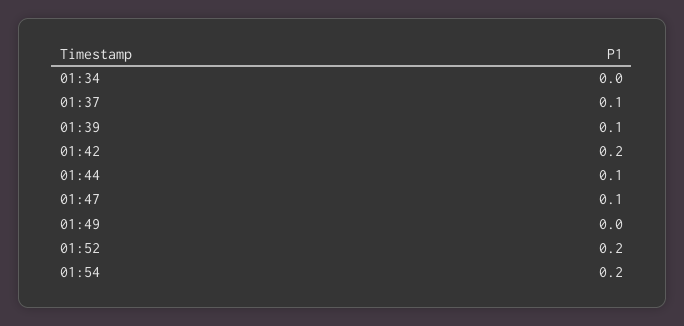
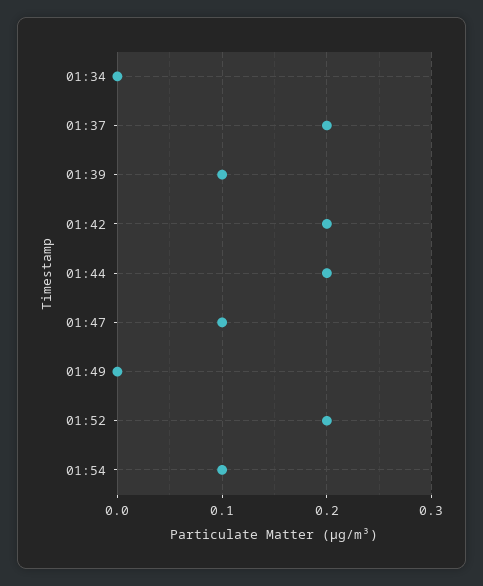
01:37: 0.1 -> 0.2
01:44: 0.1 -> 0.2
01:54: 0.2 -> 0.1

